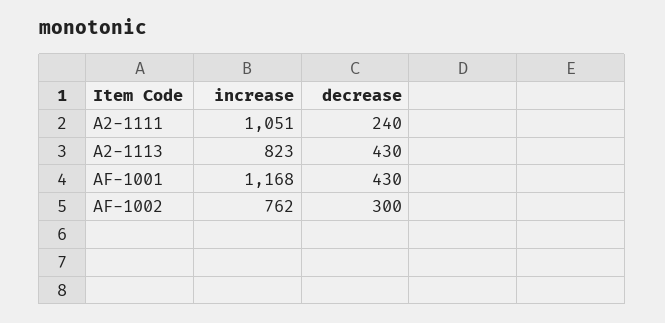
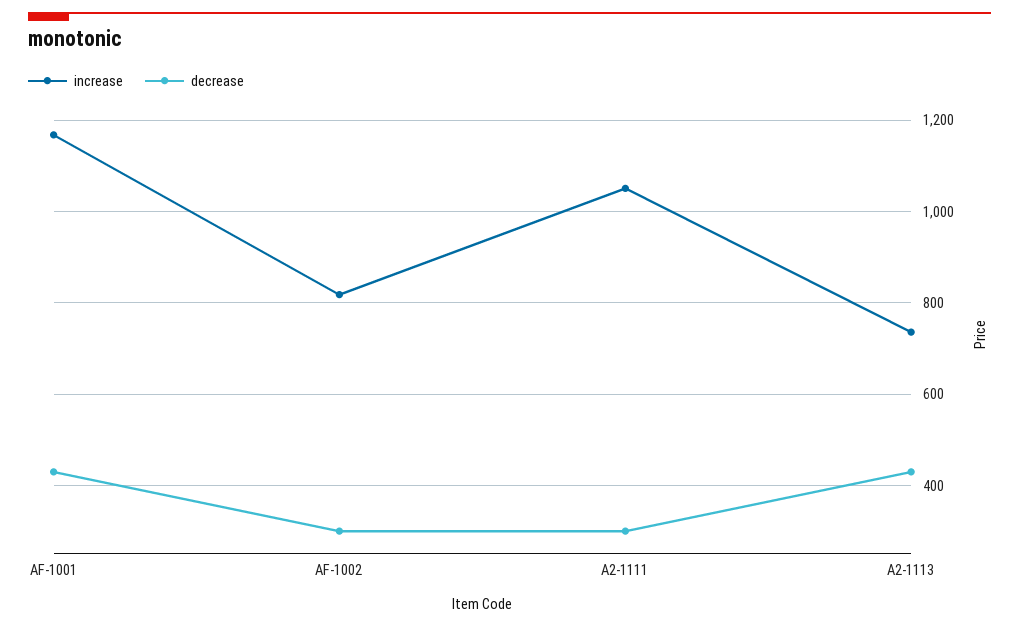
decrease, A2-1111: 240 -> 300
increase, A2-1113: 823 -> 740
increase, AF-1002: 762 -> 820

